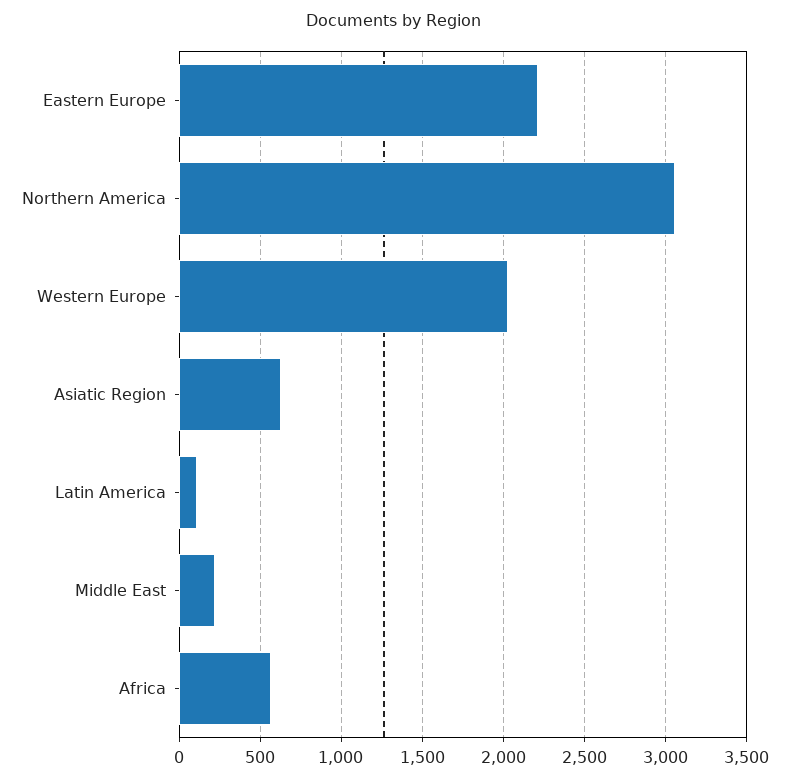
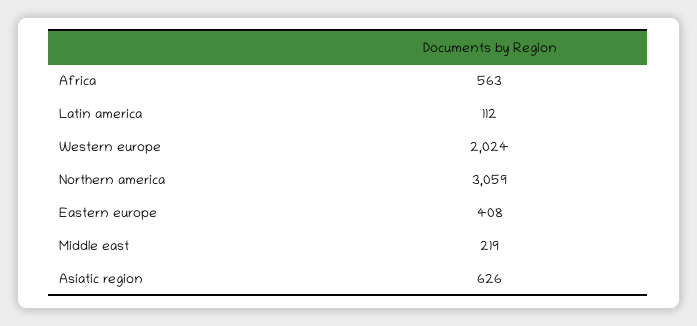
Eastern Europe: 2200 -> 408

